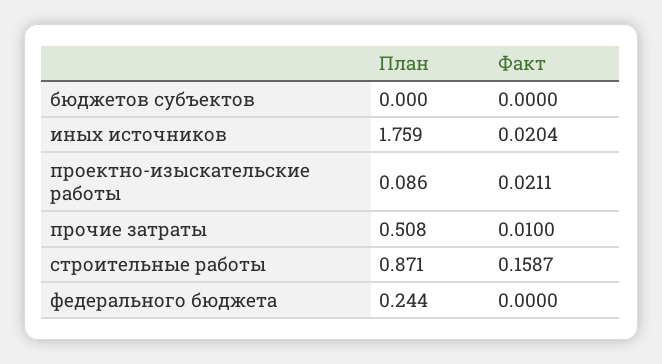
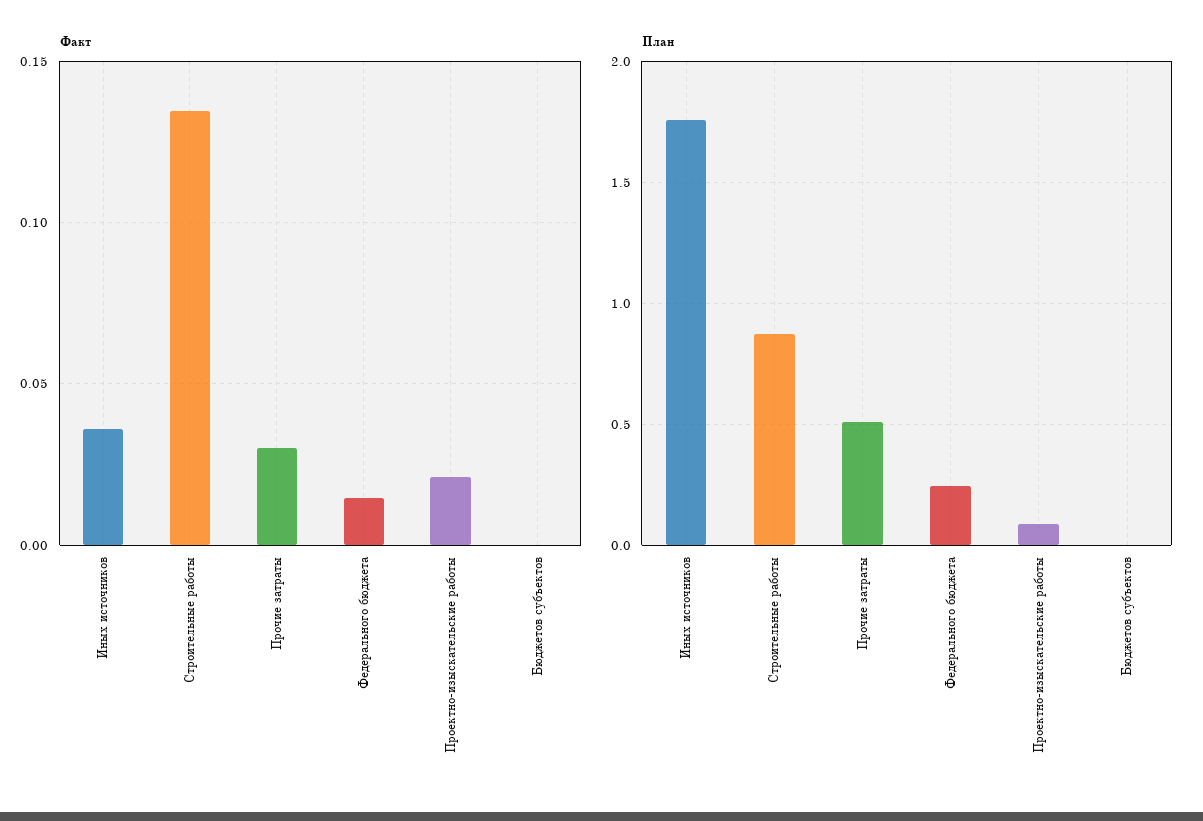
Факт, иных источников: 0.0204 -> 0.035
Факт, прочие затраты: 0.01 -> 0.03
Факт, строительные работы: 0.1587 -> 0.135
Факт, федерального бюджета: 0 -> 0.015

